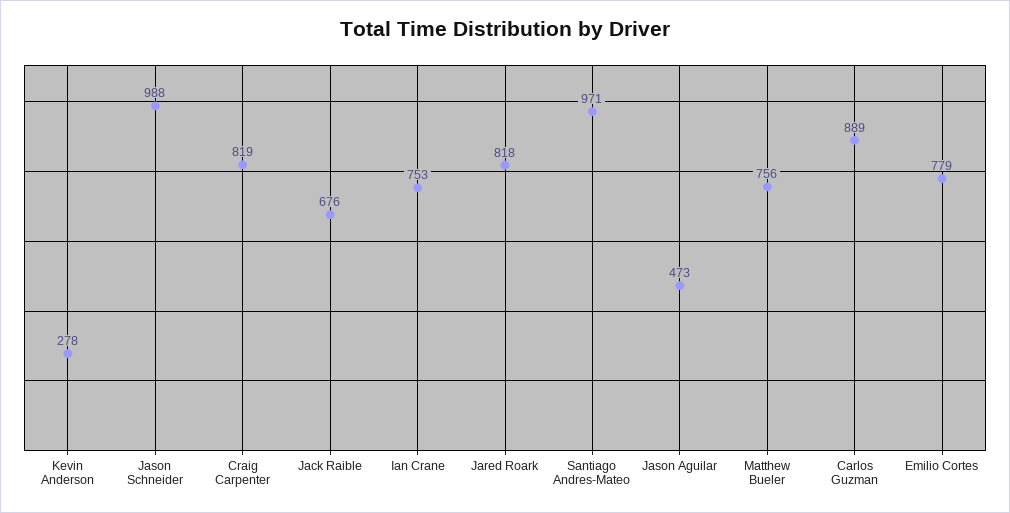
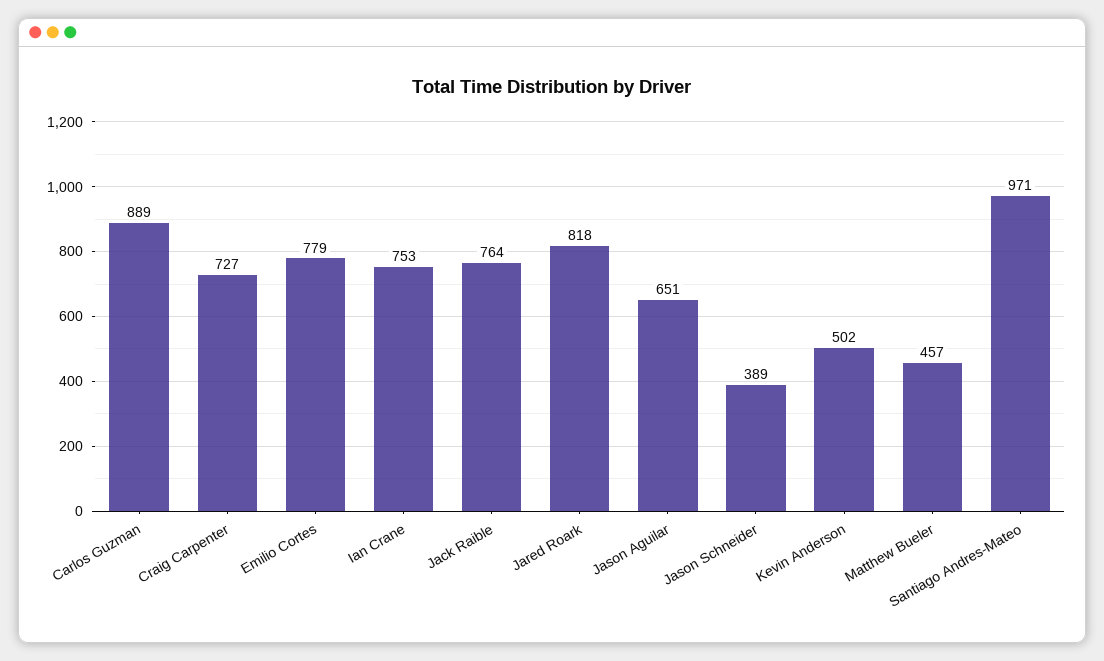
Kevin Anderson: 278 -> 502
Jason Schneider: 988 -> 389
Craig Carpenter: 819 -> 727
Jack Raible: 676 -> 764
Jason Aguilar: 473 -> 651
Matthew Bueler: 756 -> 457

